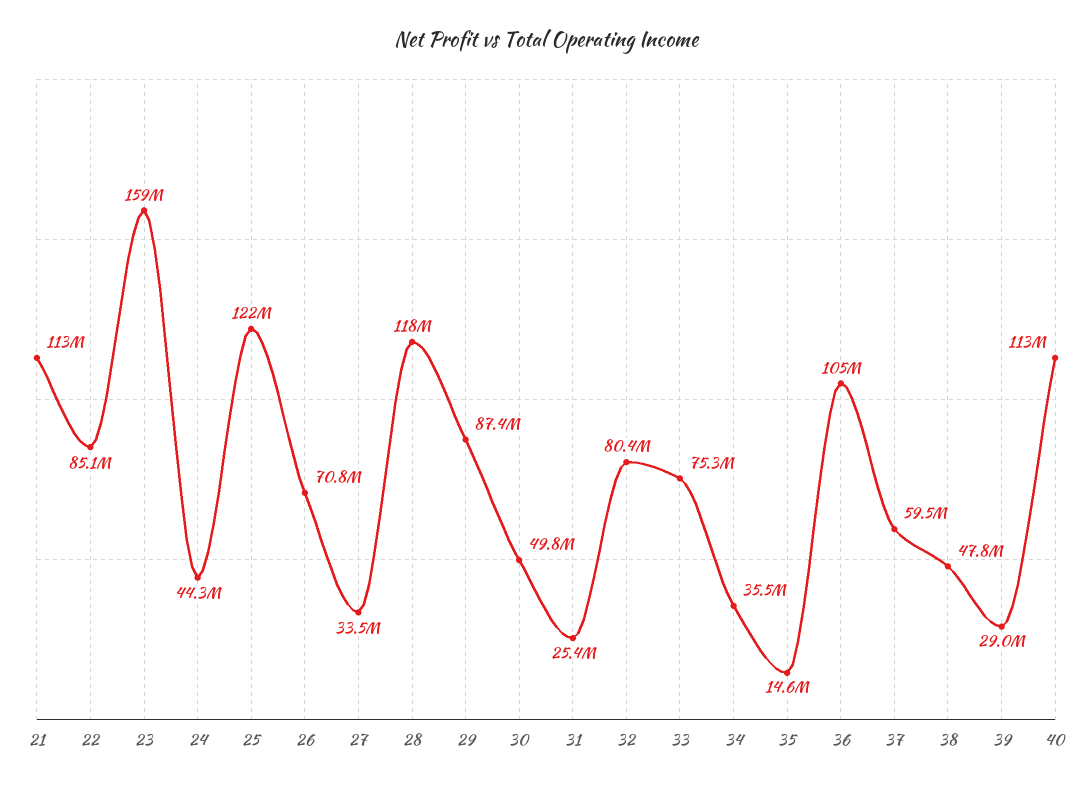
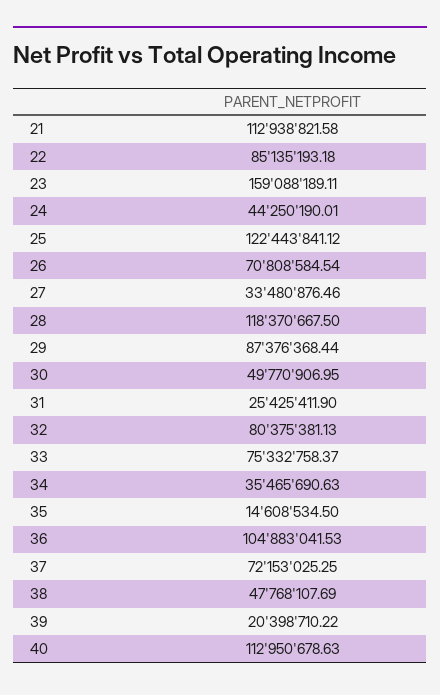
37: 59500000 -> 72153025.25
39: 29000000 -> 20398710.22

